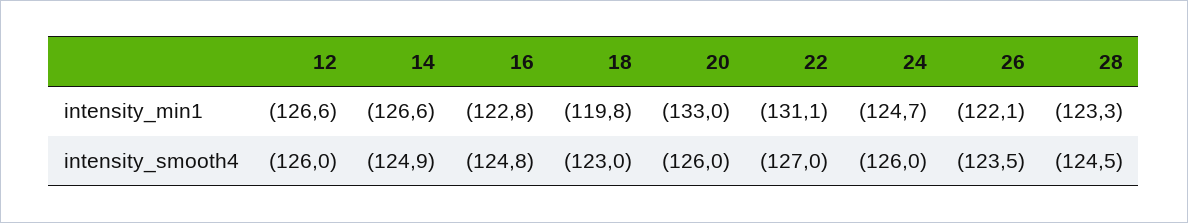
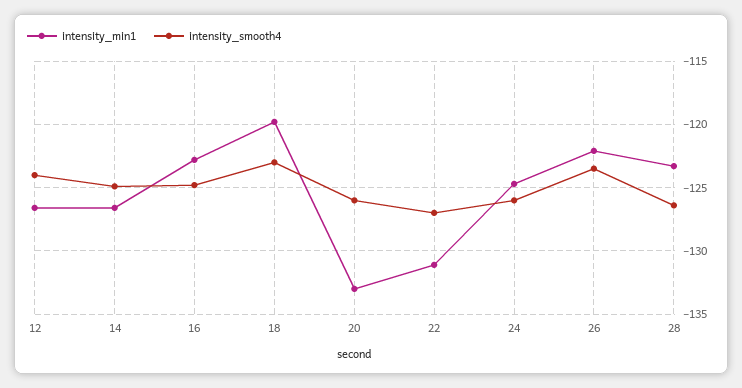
intensity_smooth4, 12: -126 -> -124
intensity_smooth4, 28: -124.5 -> -126.5

